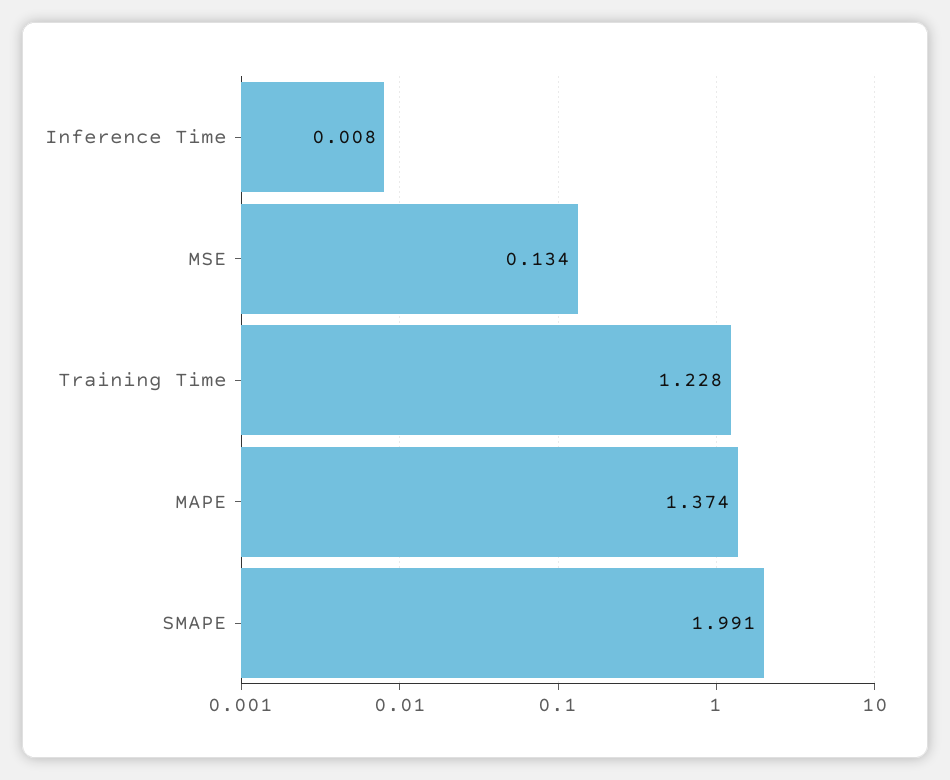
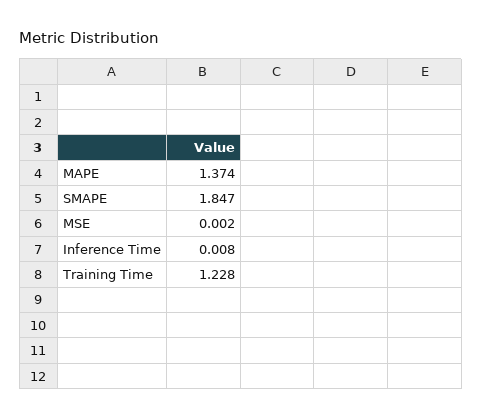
MSE: 0.134 -> 0.002
SMAPE: 1.991 -> 1.847

